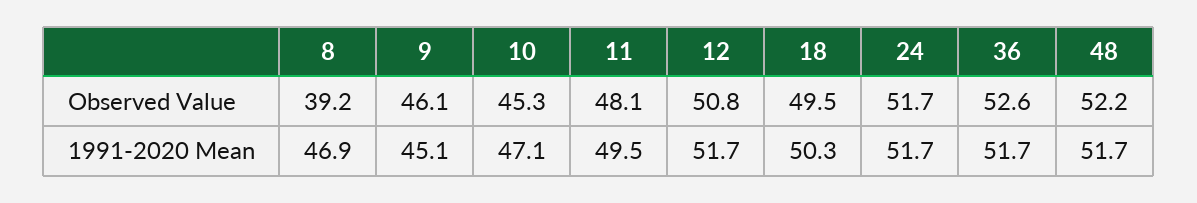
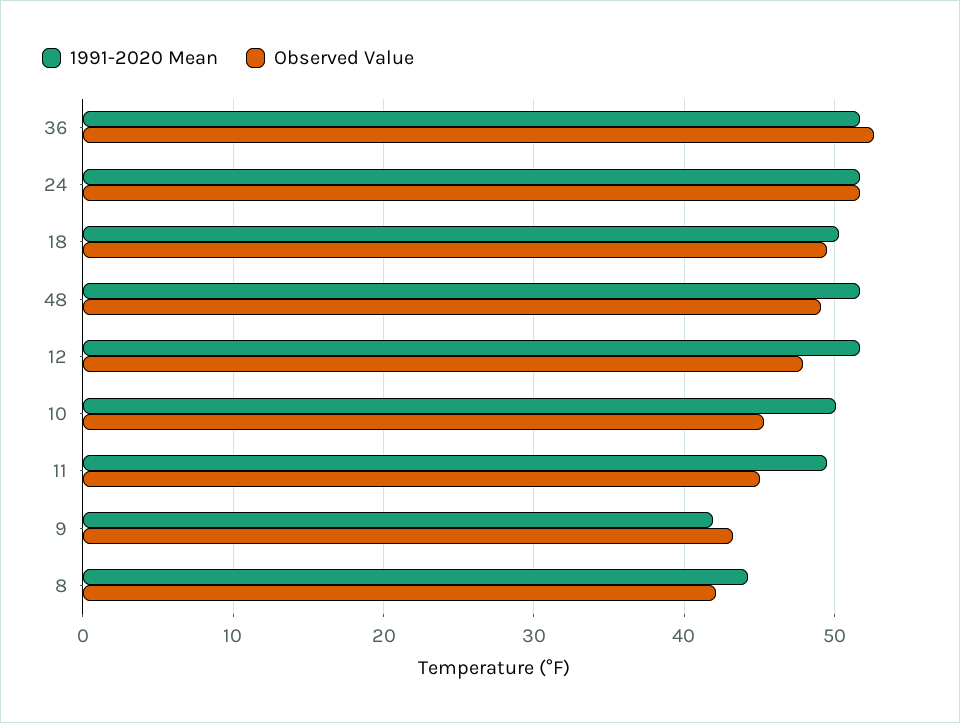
Observed Value, 8: 39.2 -> 42
Observed Value, 9: 46.1 -> 43
Observed Value, 11: 48.1 -> 45
Observed Value, 12: 50.8 -> 48
Observed Value, 48: 52.2 -> 49
1991-2020 Mean, 8: 46.9 -> 44
1991-2020 Mean, 9: 45.1 -> 42
1991-2020 Mean, 10: 47.1 -> 50

